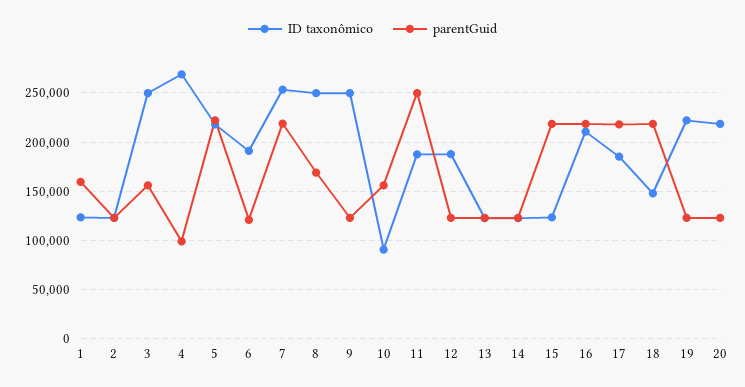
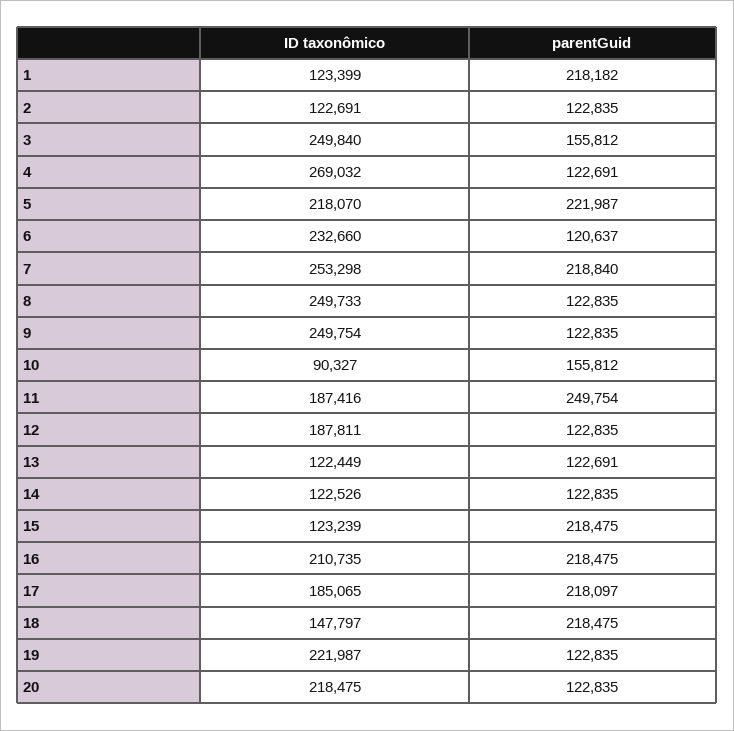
parentGuid, 1: 160000 -> 218182
parentGuid, 4: 100000 -> 122691
ID taxonômico, 6: 190000 -> 232660
parentGuid, 8: 170000 -> 122835

